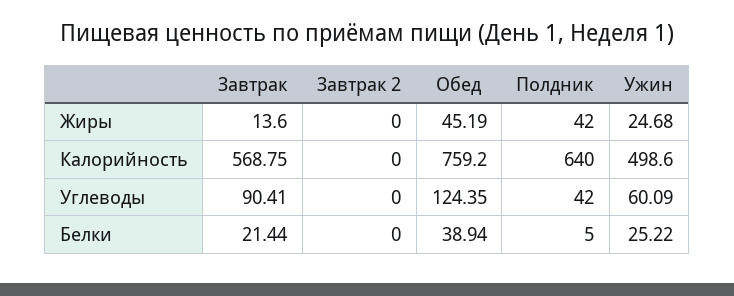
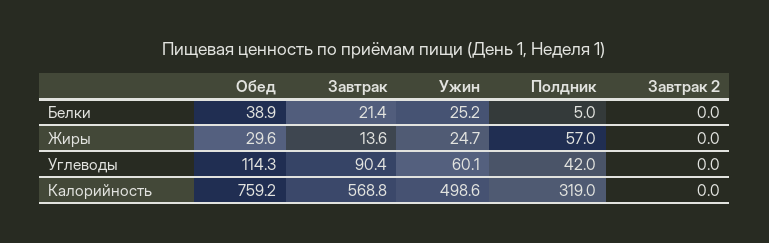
Обед, Жиры: 45.19 -> 29.6
Полдник, Жиры: 42 -> 57
Полдник, Калорийность: 640 -> 319
Обед, Углеводы: 124.35 -> 114.3

